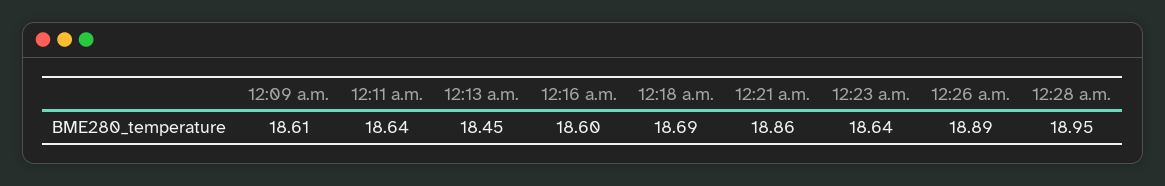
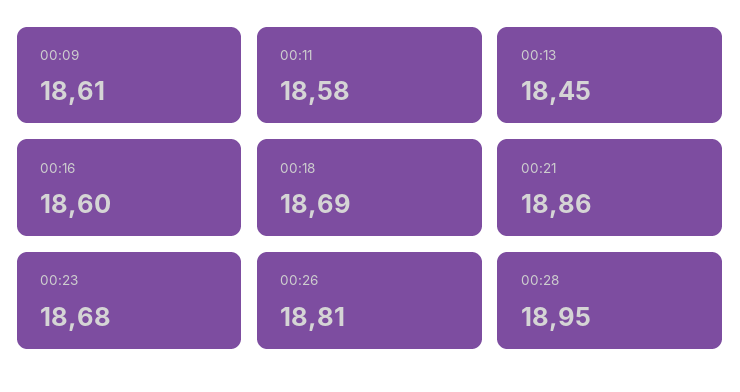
12:11 a.m.: 18.64 -> 18.58
12:23 a.m.: 18.64 -> 18.68
12:26 a.m.: 18.89 -> 18.81

